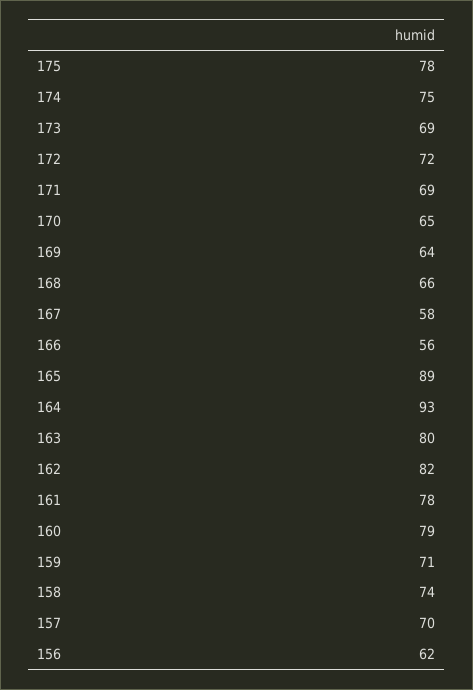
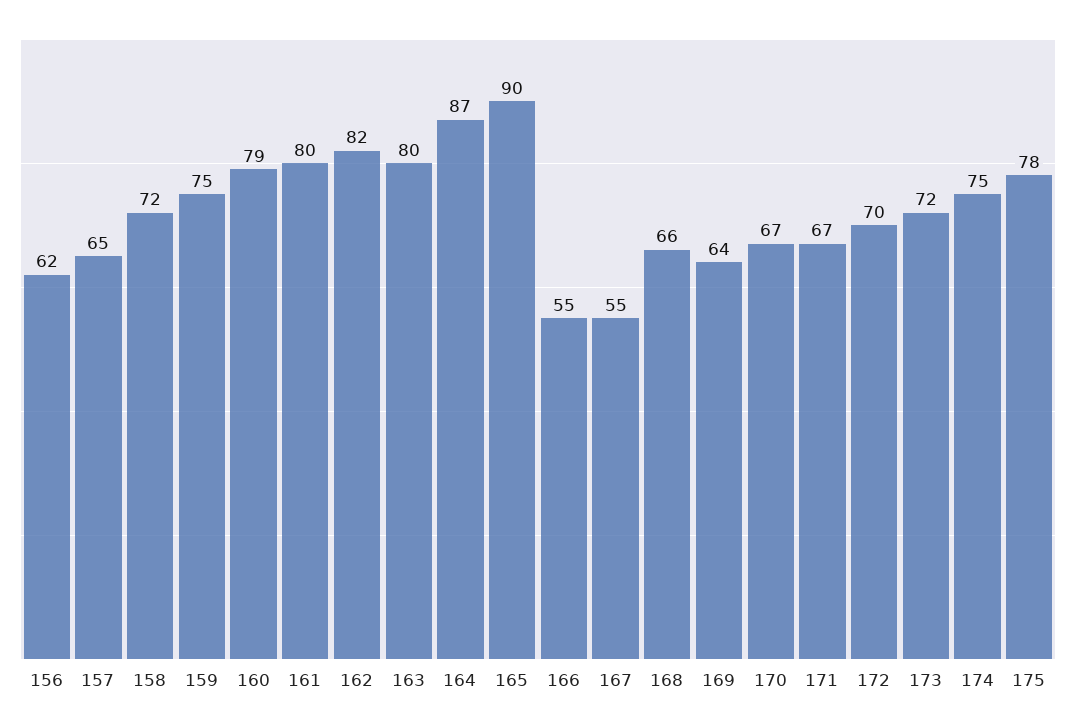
173: 69 -> 72
172: 72 -> 70
171: 69 -> 67
170: 65 -> 67
167: 58 -> 55
166: 56 -> 55
165: 89 -> 90
164: 93 -> 87
161: 78 -> 80
159: 71 -> 75
158: 74 -> 72
157: 70 -> 65

